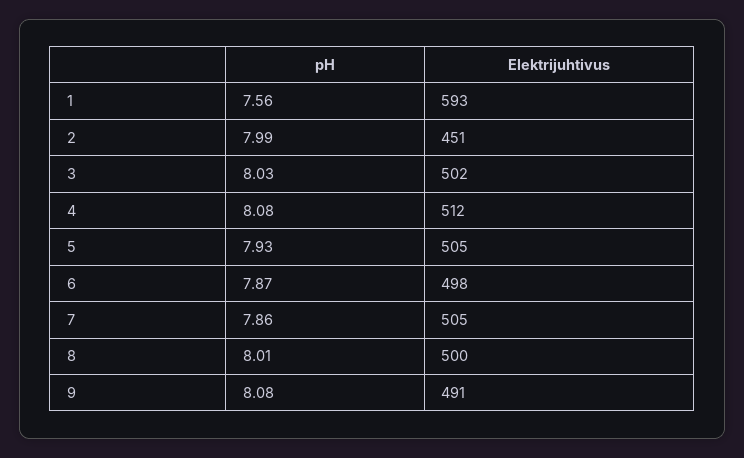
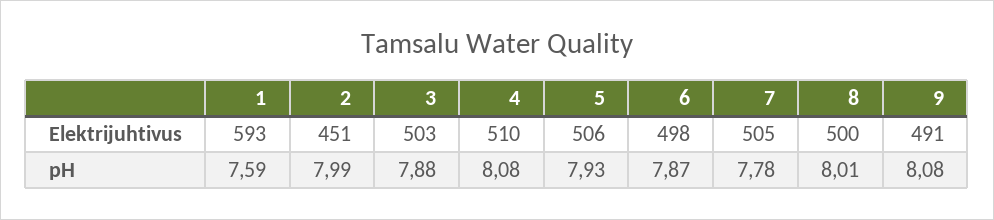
pH, 1: 7.56 -> 7.59
pH, 3: 8.03 -> 7.88
Elektrijuhtivus, 3: 502 -> 503
Elektrijuhtivus, 4: 512 -> 510
Elektrijuhtivus, 5: 505 -> 506
pH, 7: 7.86 -> 7.78

